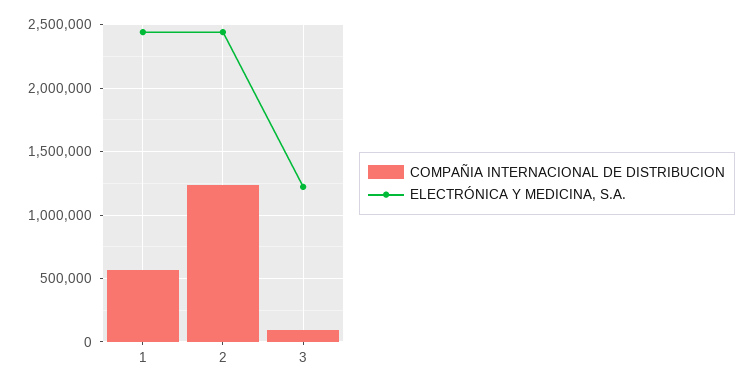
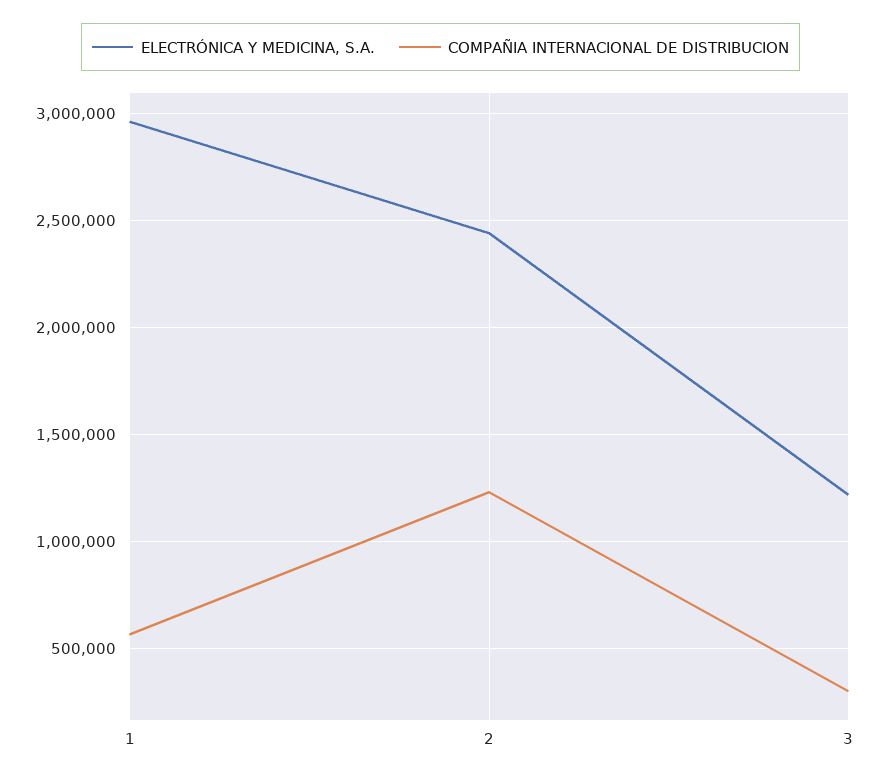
ELECTRÓNICA Y MEDICINA, S.A., 1: 2450000 -> 2950000
COMPAÑIA INTERNACIONAL DE DISTRIBUCION, 3: 100000 -> 300000

